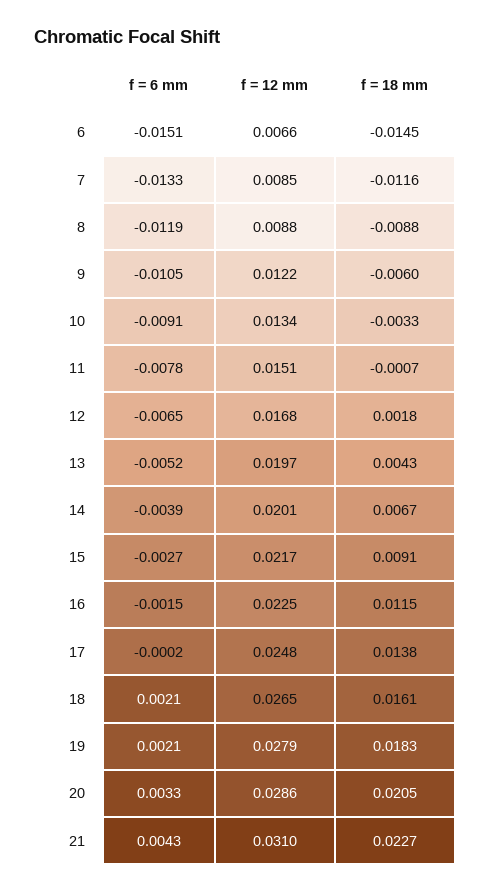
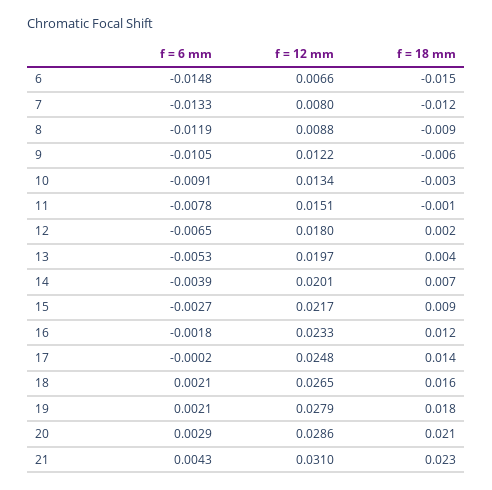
f = 6 mm, 6: -0.0151 -> -0.0148
f = 12 mm, 7: 0.0085 -> 0.008
f = 12 mm, 12: 0.0168 -> 0.018
f = 6 mm, 13: -0.0052 -> -0.0053
f = 6 mm, 16: -0.0015 -> -0.0018
f = 12 mm, 16: 0.0225 -> 0.0233
f = 6 mm, 20: 0.0033 -> 0.0029

